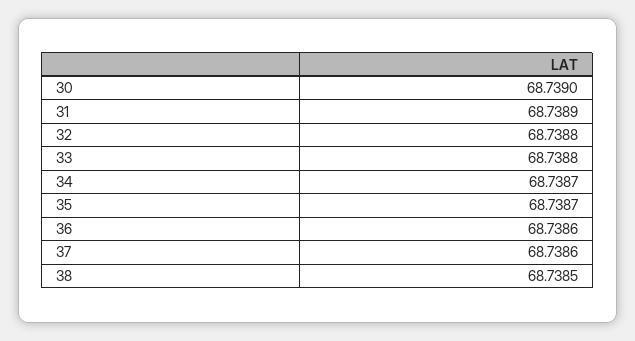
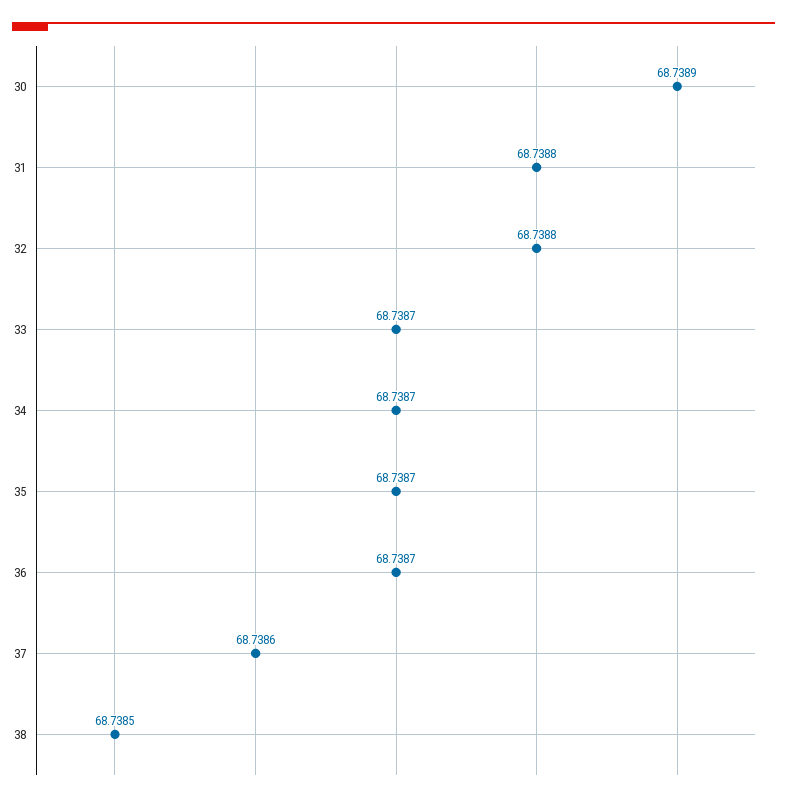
30: 68.739 -> 68.7389
31: 68.7389 -> 68.7388
33: 68.7388 -> 68.7387
36: 68.7386 -> 68.7387

